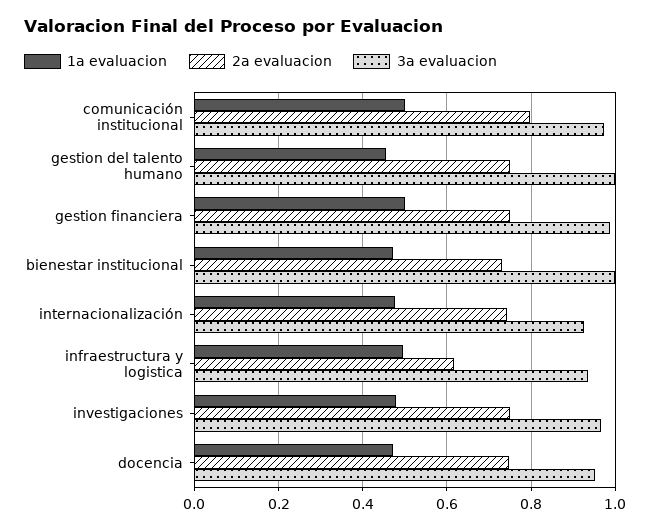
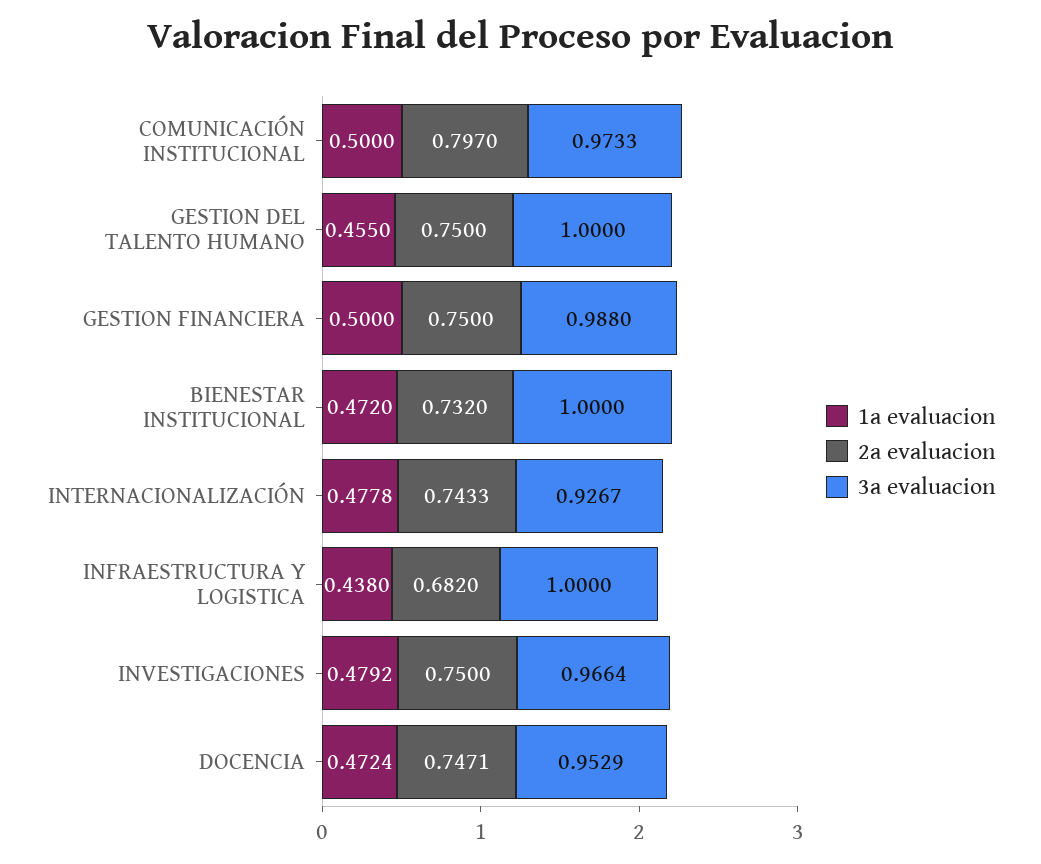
1a evaluacion, infraestructura y logistica: 0.5 -> 0.438
2a evaluacion, infraestructura y logistica: 0.62 -> 0.682
3a evaluacion, infraestructura y logistica: 0.94 -> 1

